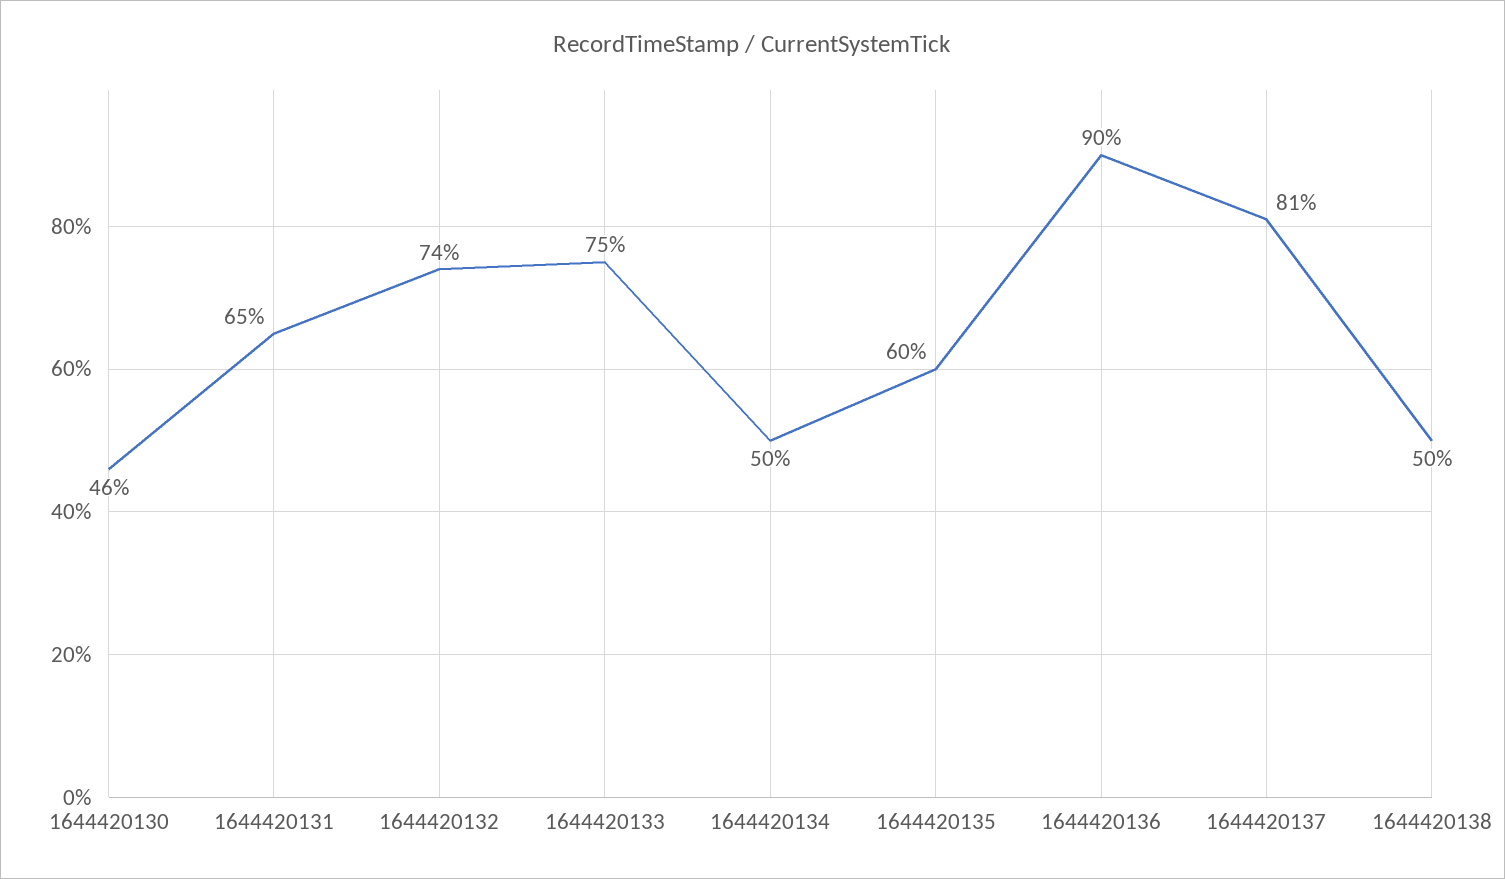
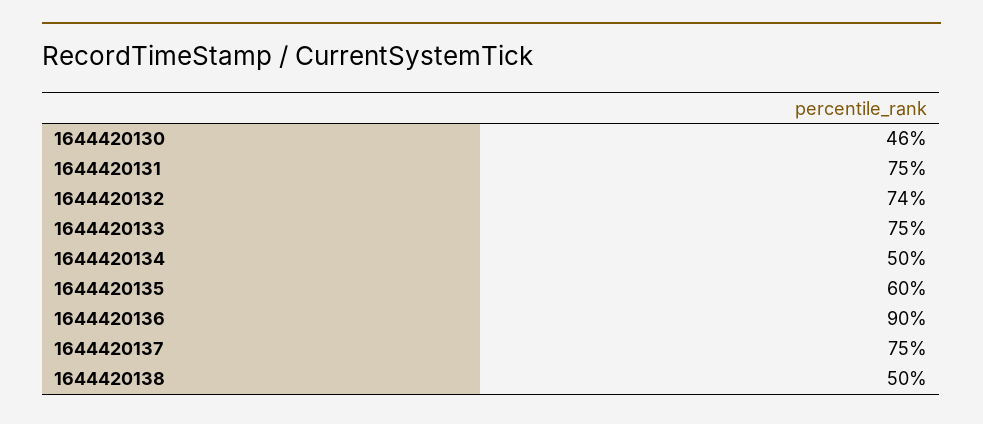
1644420131: 65 -> 75
1644420137: 81 -> 75

